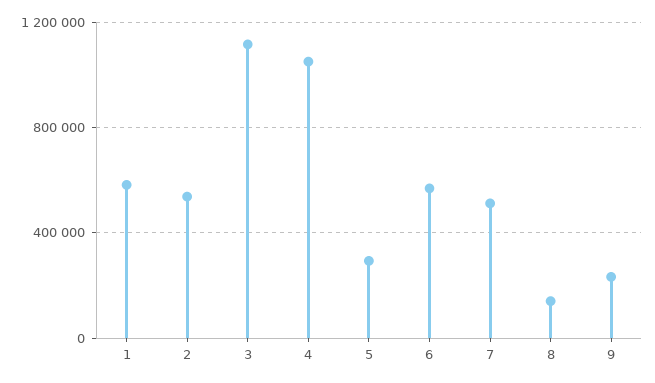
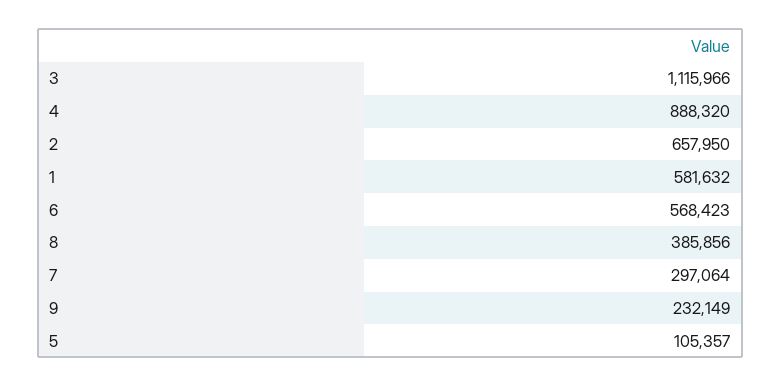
2: 550000 -> 657950
4: 1050000 -> 888320
5: 300000 -> 105357
7: 500000 -> 297064
8: 150000 -> 385856

